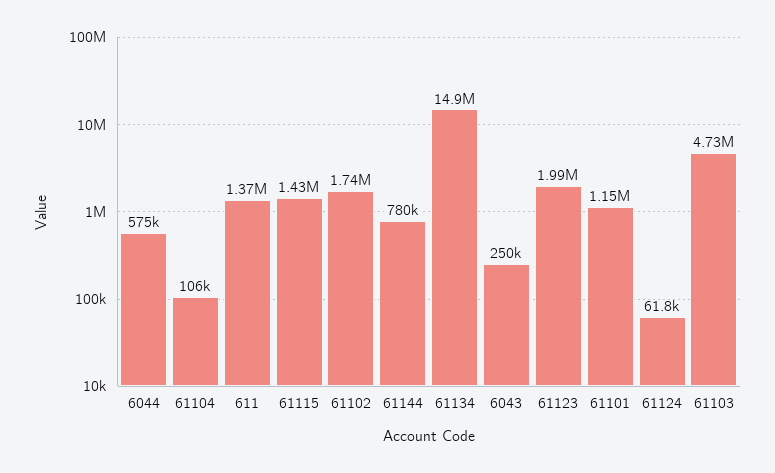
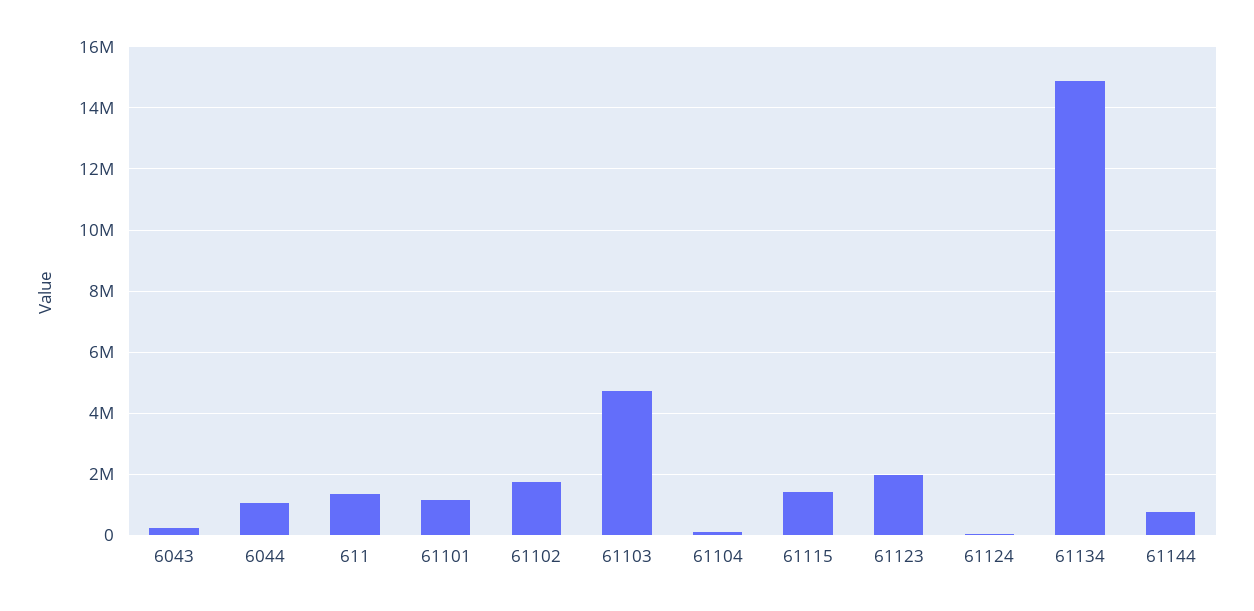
6044: 575000 -> 1000000

